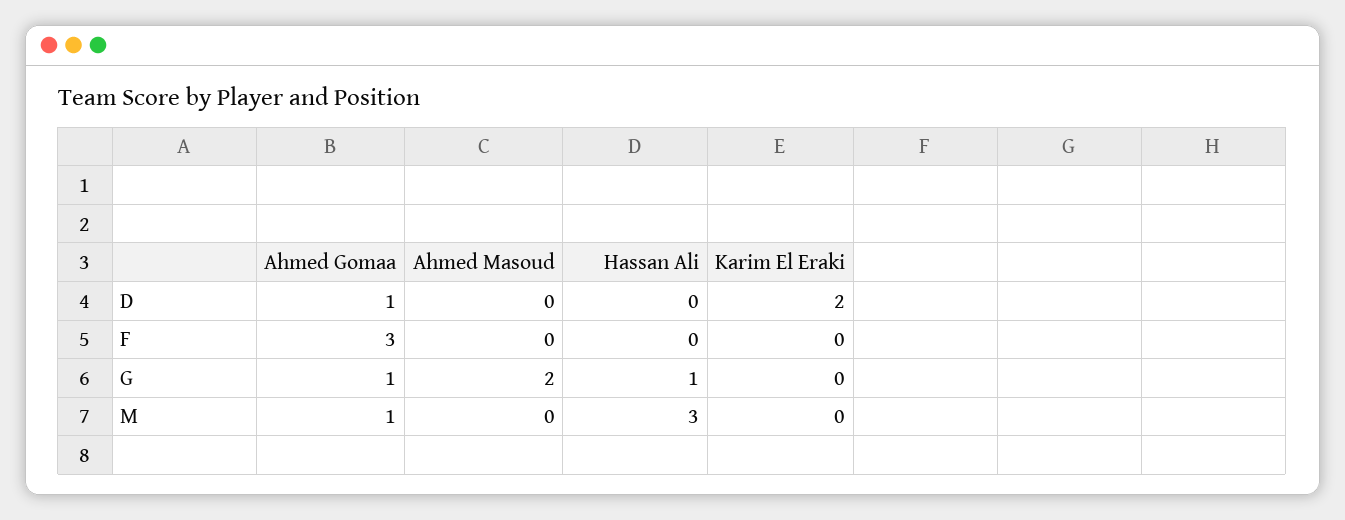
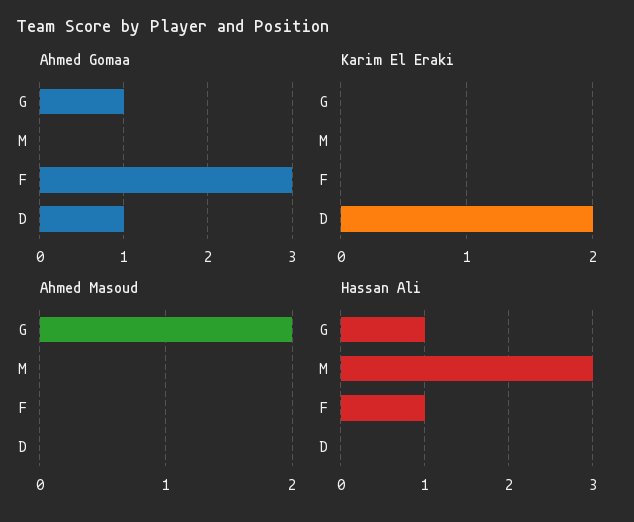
Hassan Ali, F: 0 -> 1
Ahmed Gomaa, M: 1 -> 0

